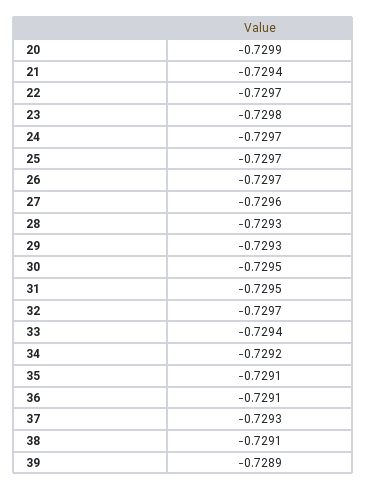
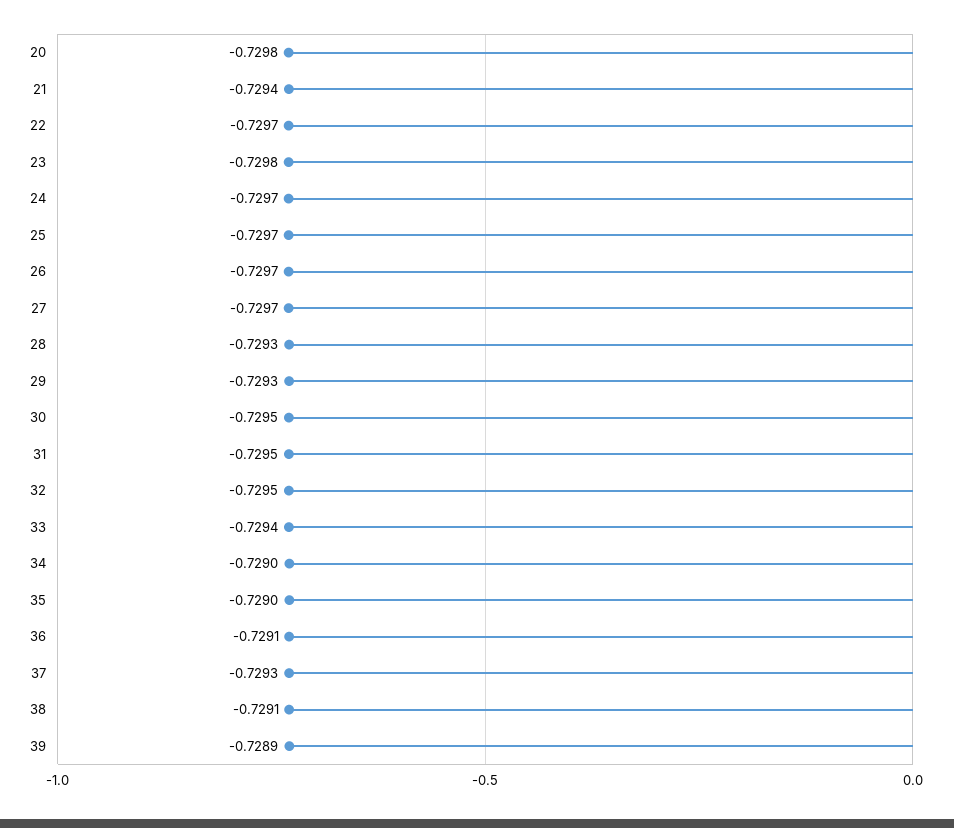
20: -0.7299 -> -0.7298
27: -0.7296 -> -0.7297
32: -0.7297 -> -0.7295
34: -0.7292 -> -0.729
35: -0.7291 -> -0.729

